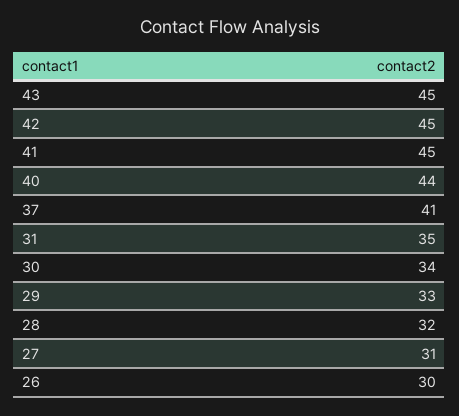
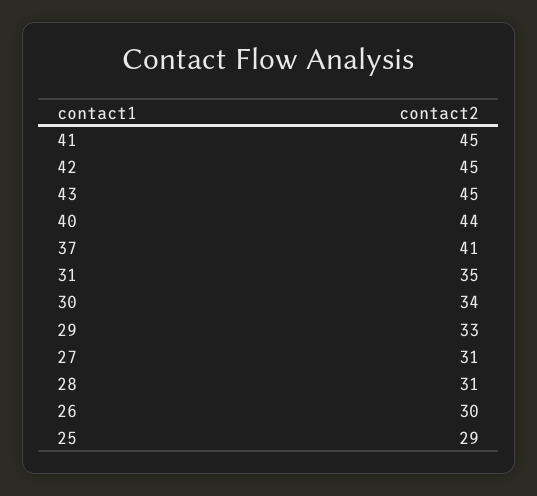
28: 32 -> 31
25: none -> 29

